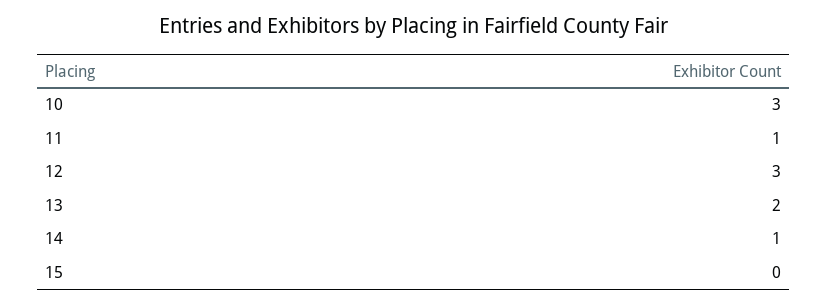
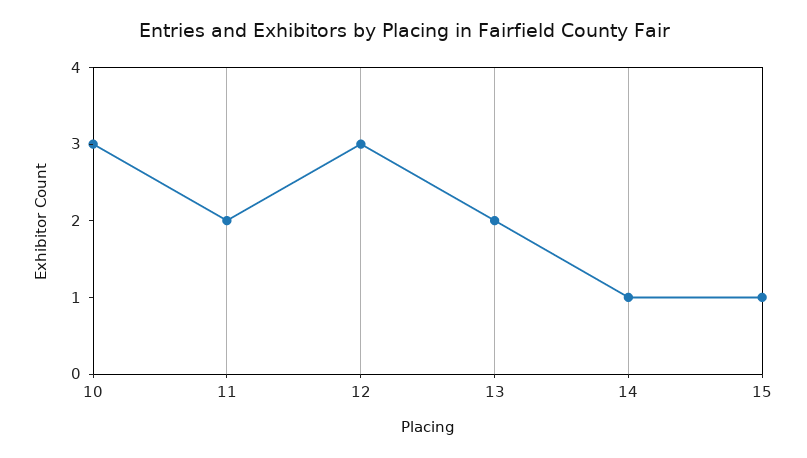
11: 1 -> 2
15: 0 -> 1

